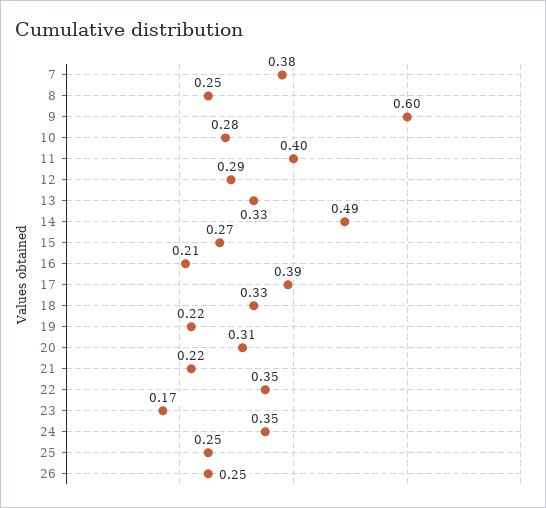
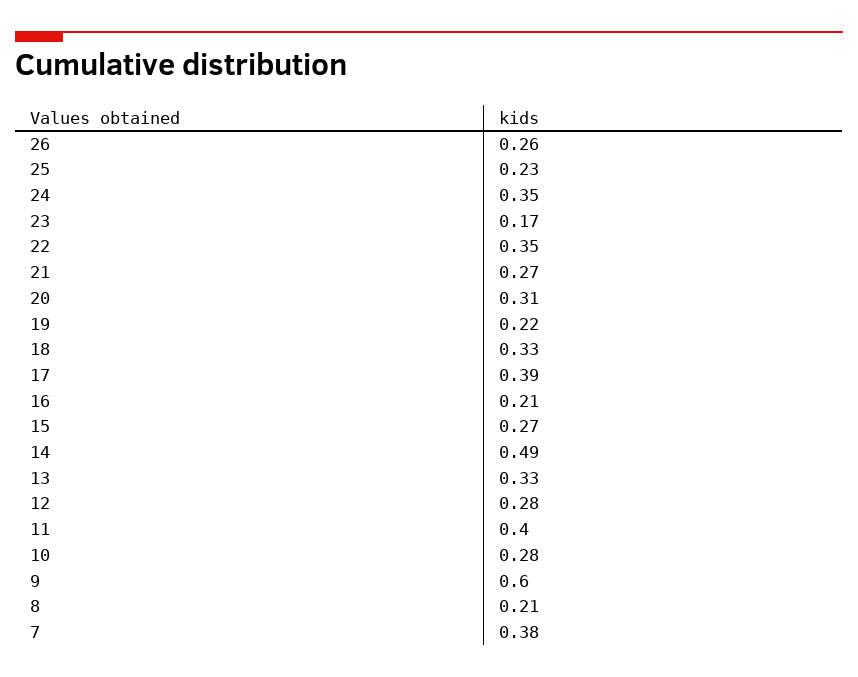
8: 0.25 -> 0.21
12: 0.29 -> 0.28
21: 0.22 -> 0.27
25: 0.25 -> 0.23
26: 0.25 -> 0.26

